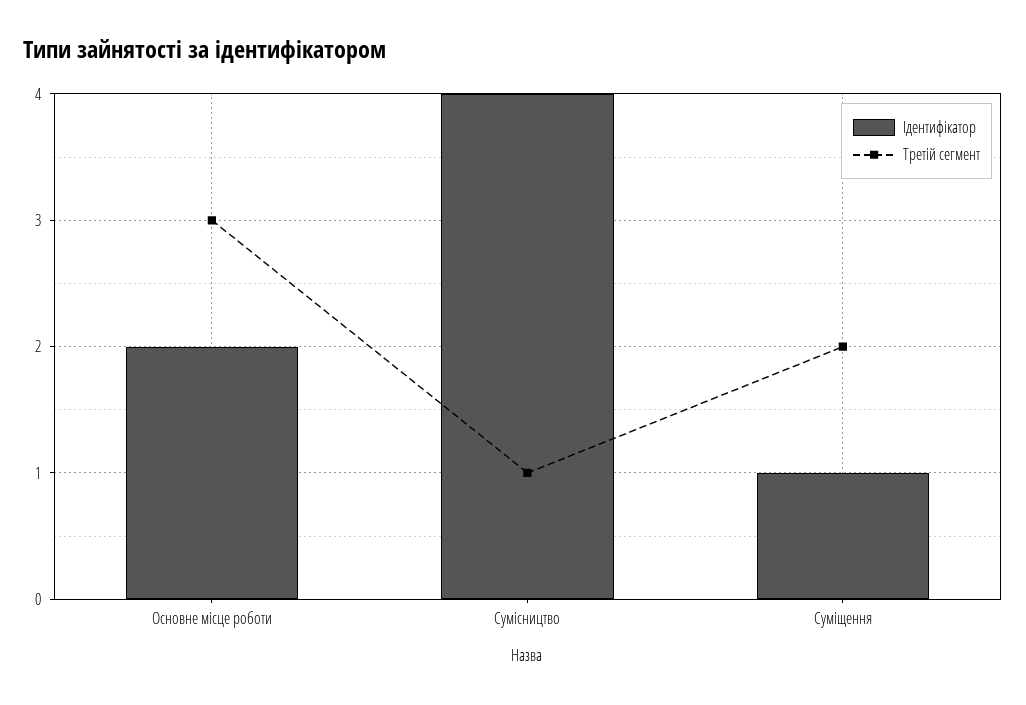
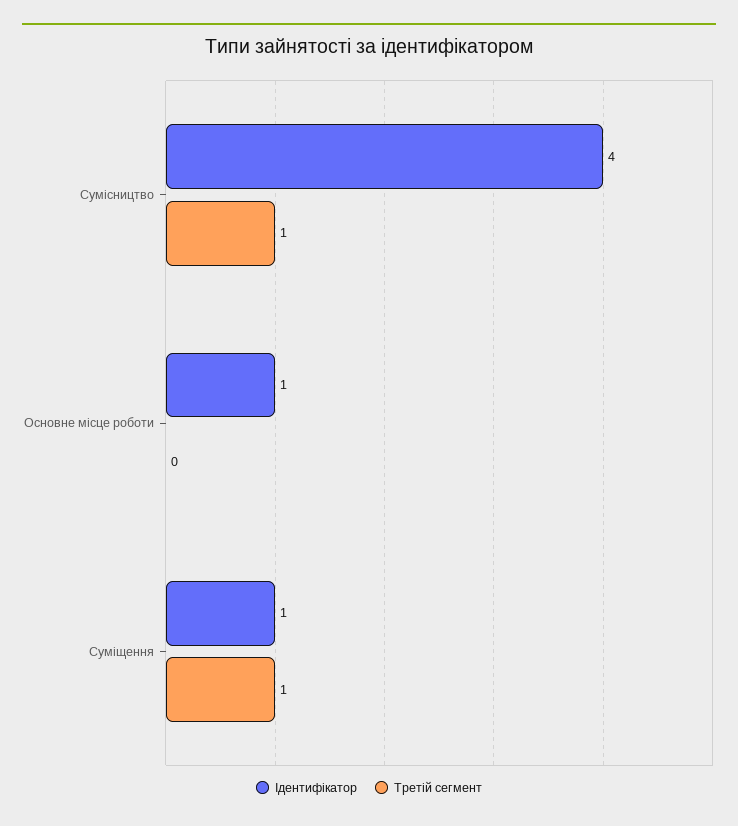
Ідентифікатор, Основне місце роботи: 2 -> 1
Третій сегмент, Основне місце роботи: 3 -> 0
Третій сегмент, Суміщення: 2 -> 1

